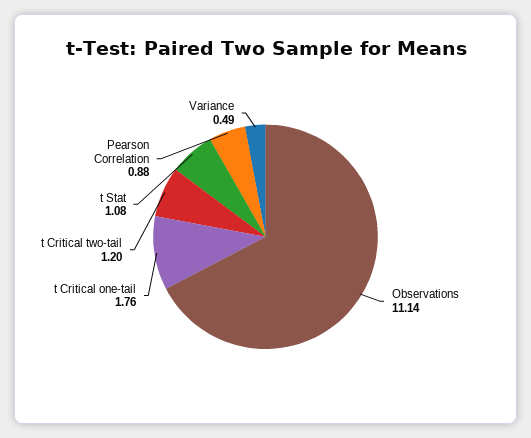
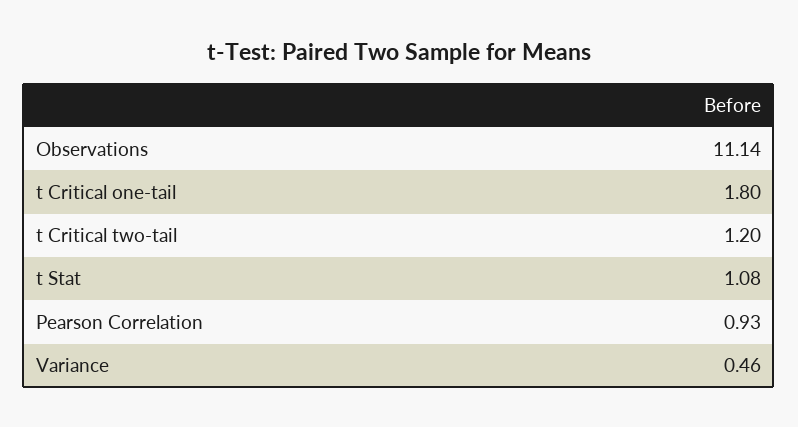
t Critical one-tail: 1.76 -> 1.8
Pearson Correlation: 0.88 -> 0.93
Variance: 0.49 -> 0.46

